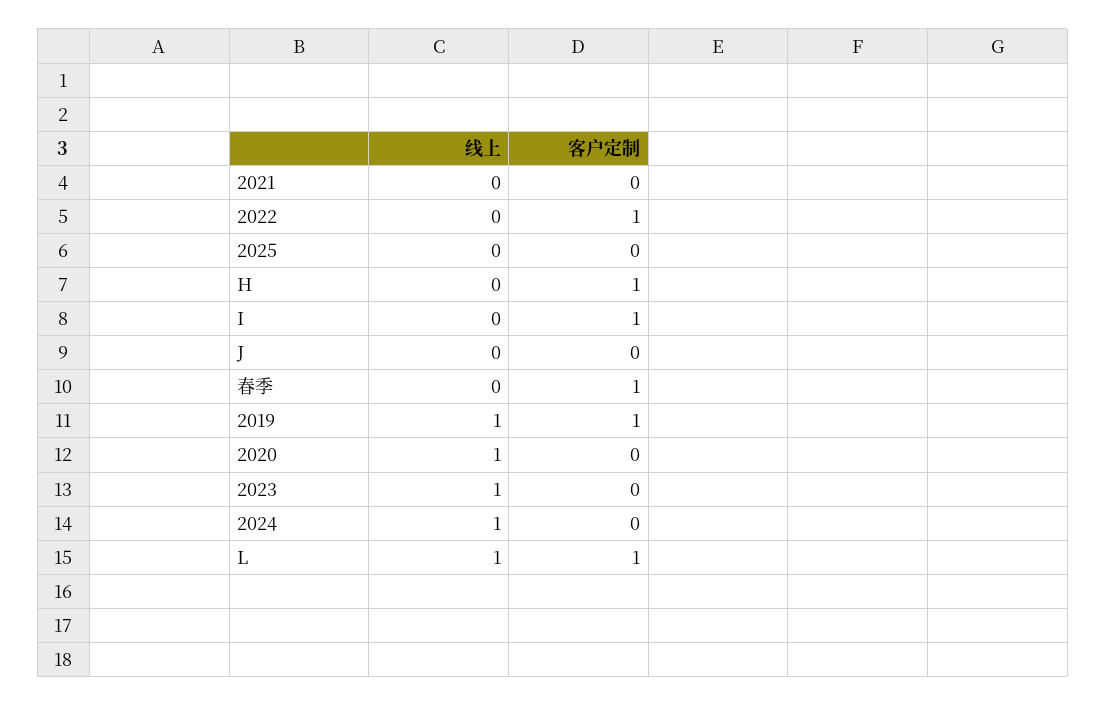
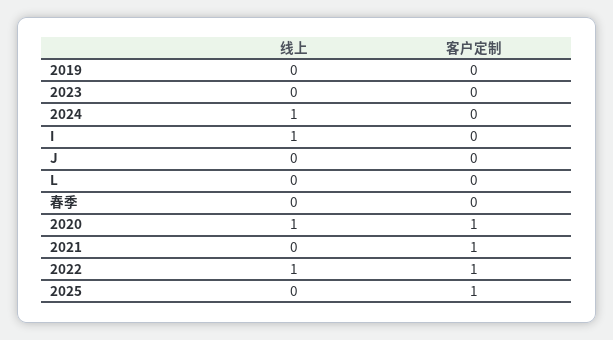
客户定制, 2021: 0 -> 1
线上, 2022: 0 -> 1
客户定制, 2025: 0 -> 1
线上, H: 0 -> none
客户定制, H: 1 -> none
线上, I: 0 -> 1
客户定制, I: 1 -> 0
客户定制, 春季: 1 -> 0
线上, 2019: 1 -> 0
客户定制, 2019: 1 -> 0
客户定制, 2020: 0 -> 1
线上, 2023: 1 -> 0
线上, L: 1 -> 0
客户定制, L: 1 -> 0

